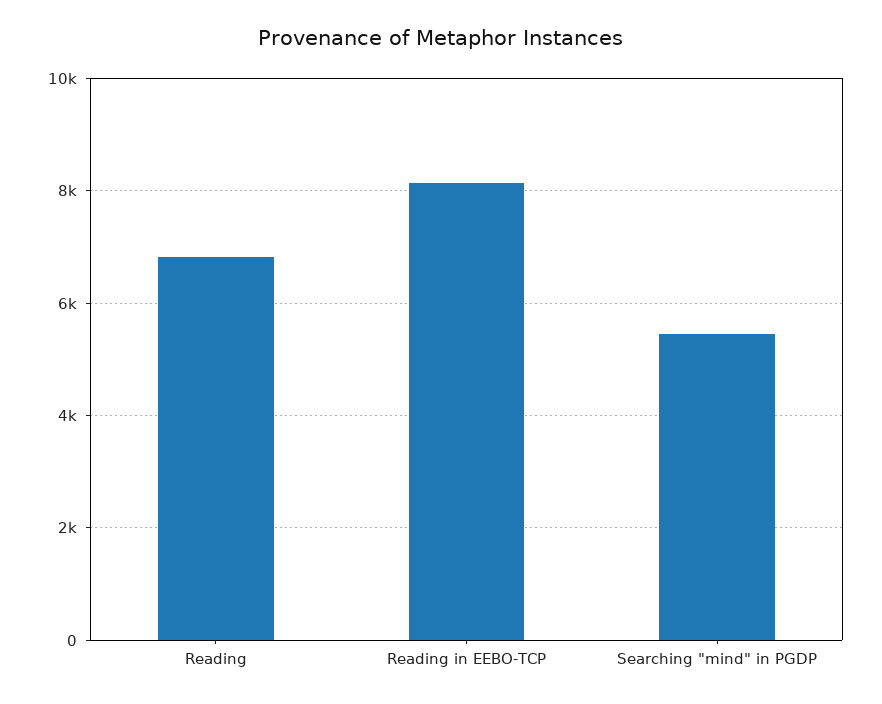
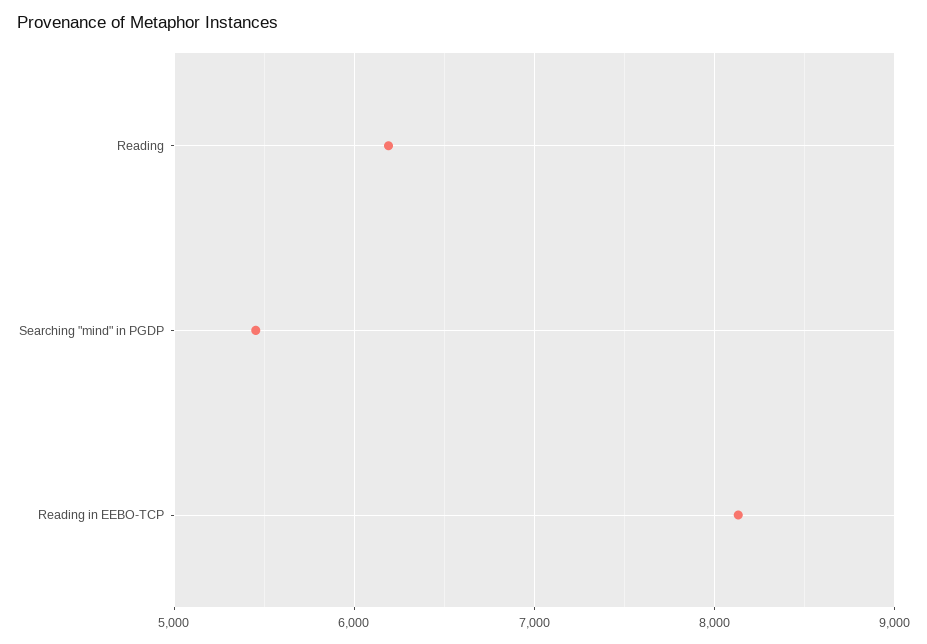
Reading: 6800 -> 6200

